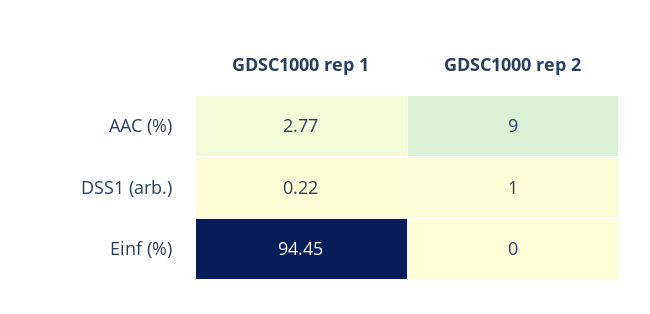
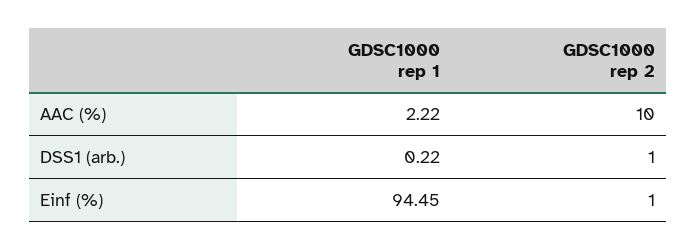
GDSC1000 rep 1, AAC (%): 2.77 -> 2.22
GDSC1000 rep 2, AAC (%): 9 -> 10
GDSC1000 rep 2, Einf (%): 0 -> 1

